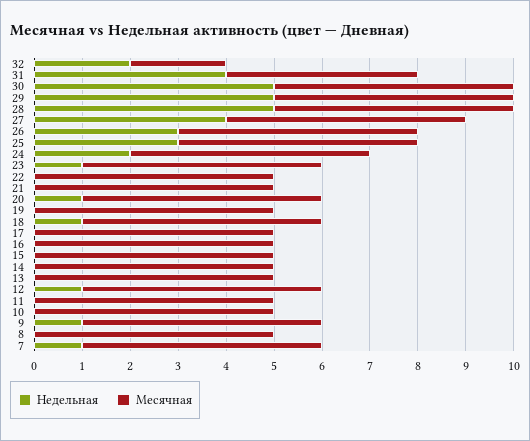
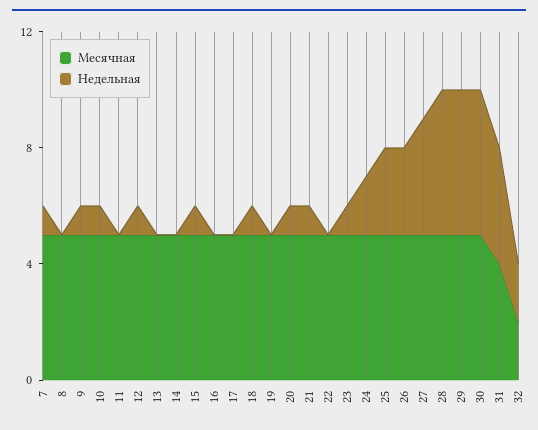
Недельная, 21: 0 -> 1
Недельная, 15: 0 -> 1
Недельная, 10: 0 -> 1

